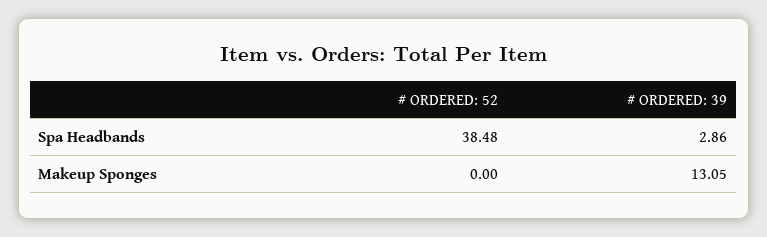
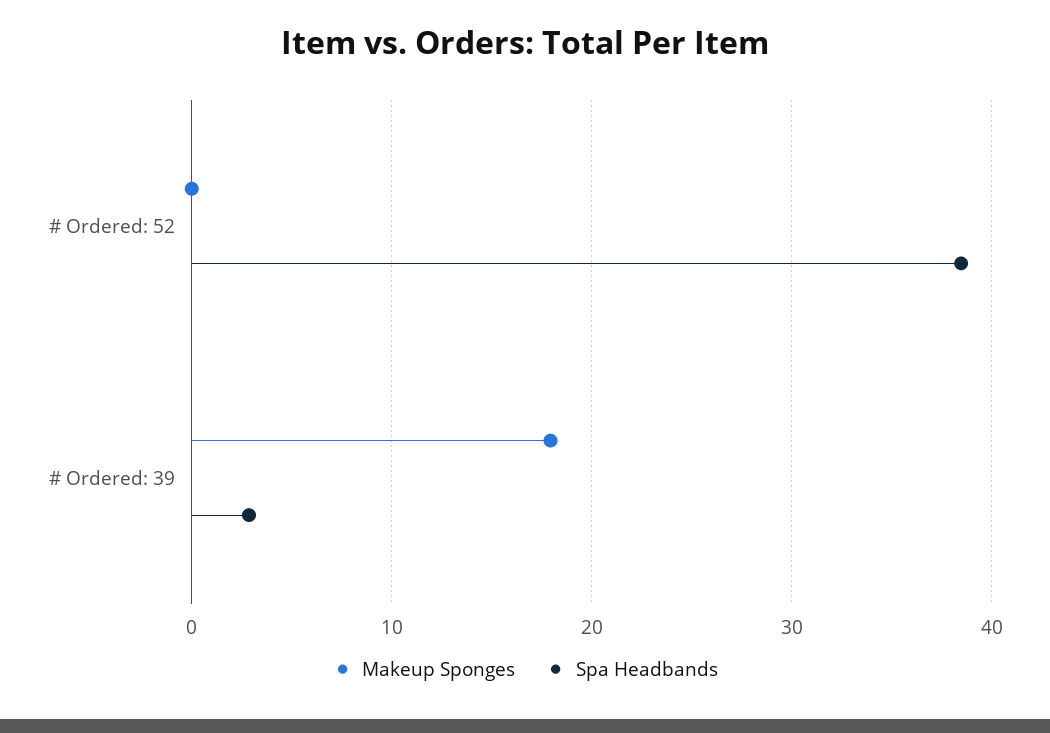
Makeup Sponges, # ORDERED: 39: 13.05 -> 18

